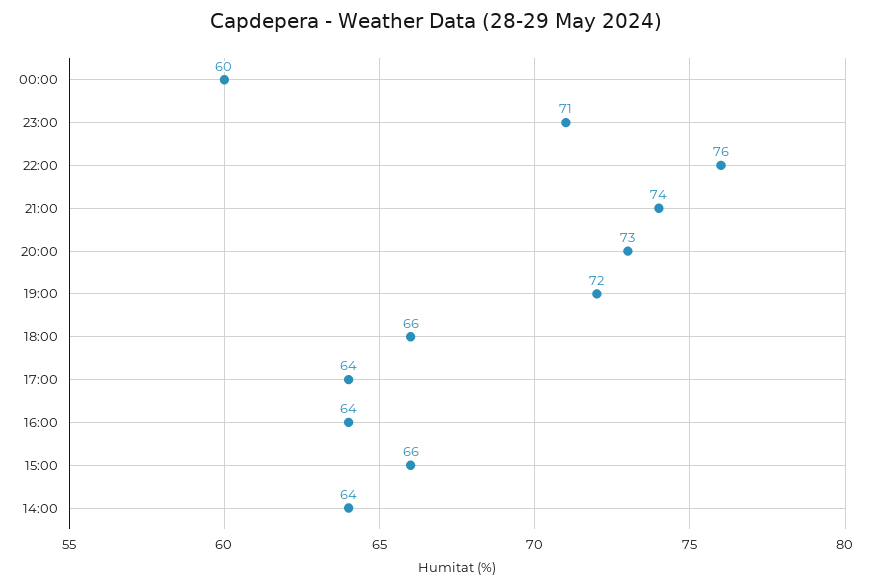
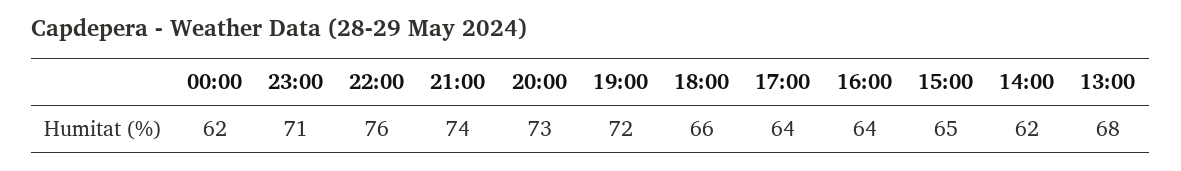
00:00: 60 -> 62
15:00: 66 -> 65
14:00: 64 -> 62
13:00: none -> 68

